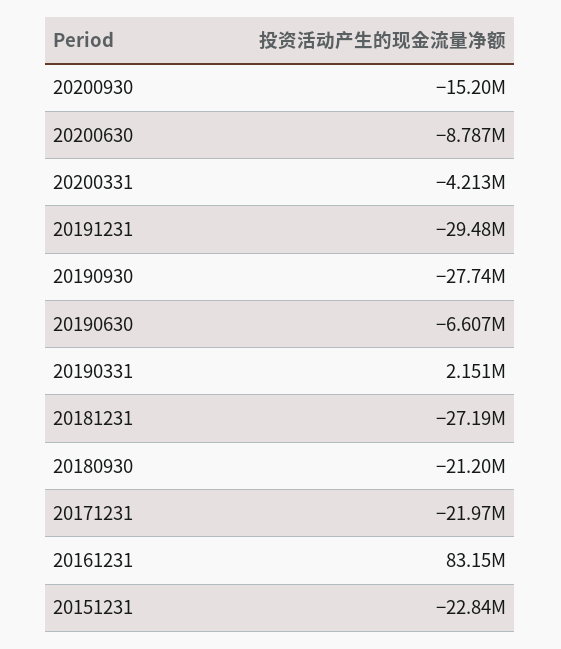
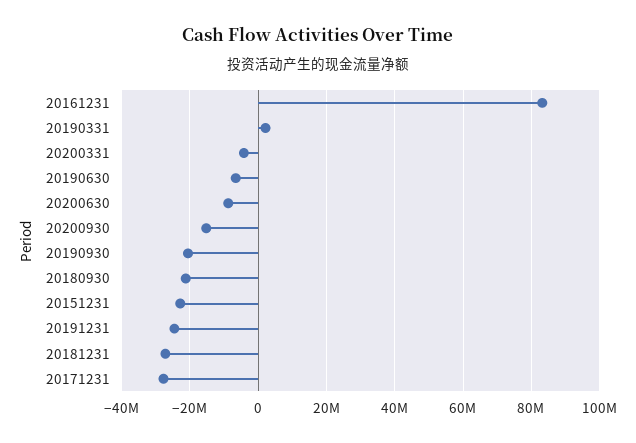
20191231: -29480000 -> -24000000
20190930: -27740000 -> -20000000
20171231: -21970000 -> -28000000

